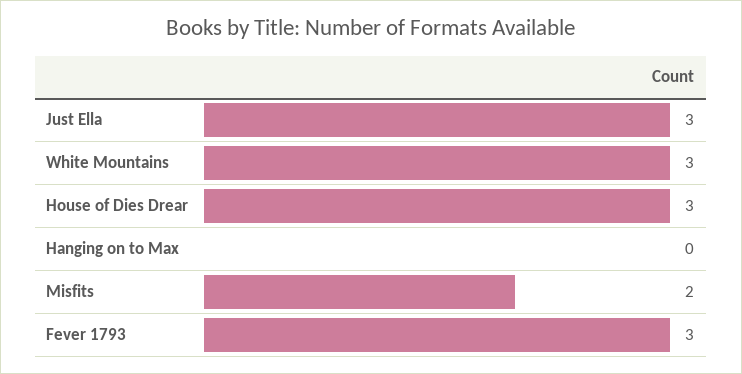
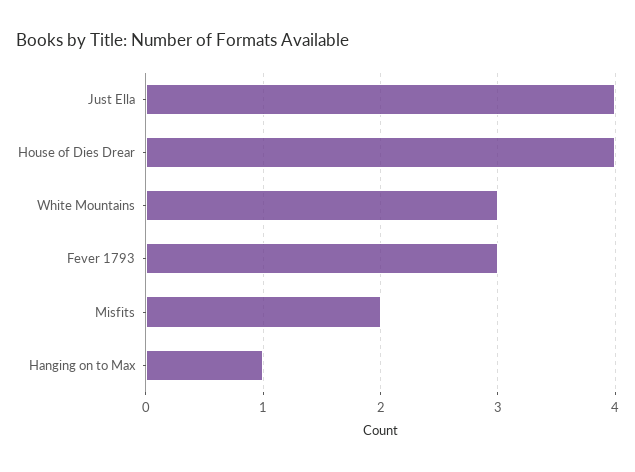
Just Ella: 3 -> 4
House of Dies Drear: 3 -> 4
Hanging on to Max: 0 -> 1

